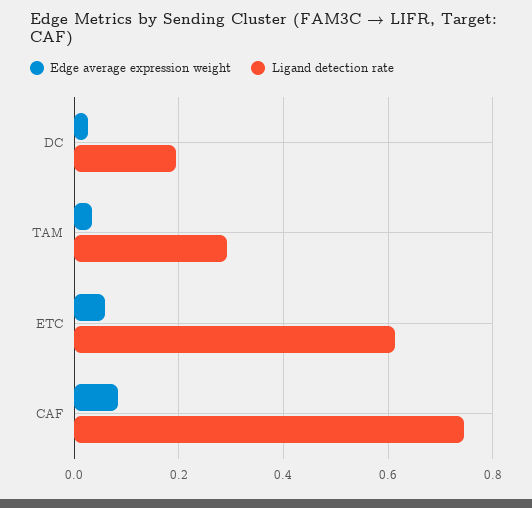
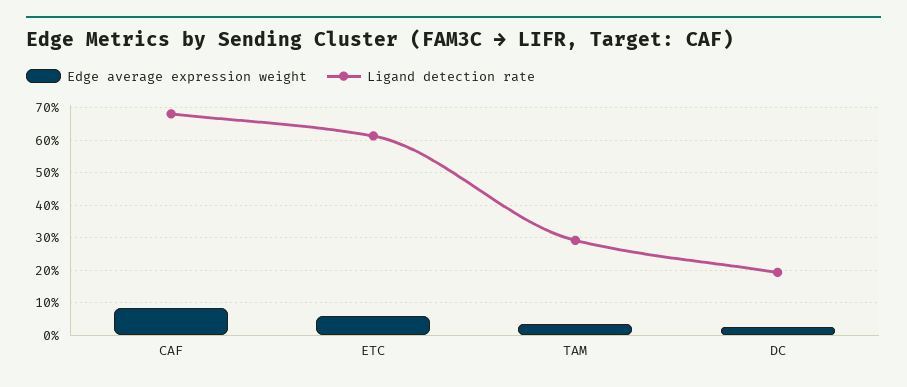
Ligand detection rate, CAF: 0.74 -> 0.68

